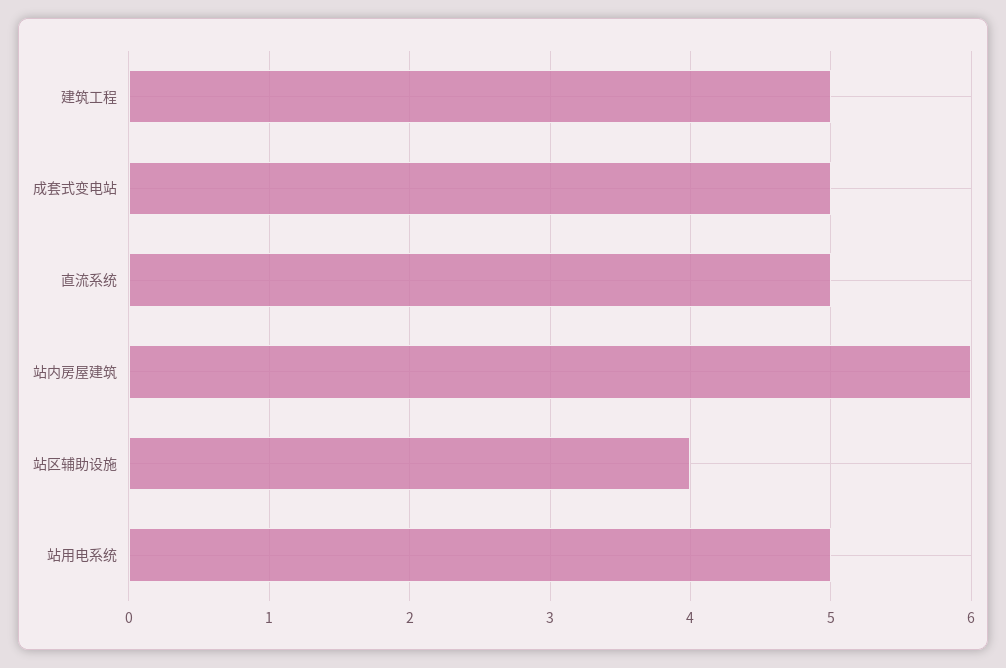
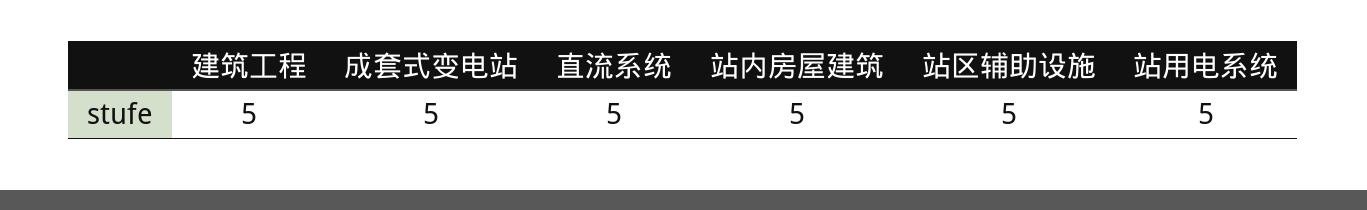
站内房屋建筑: 6 -> 5
站区辅助设施: 4 -> 5

